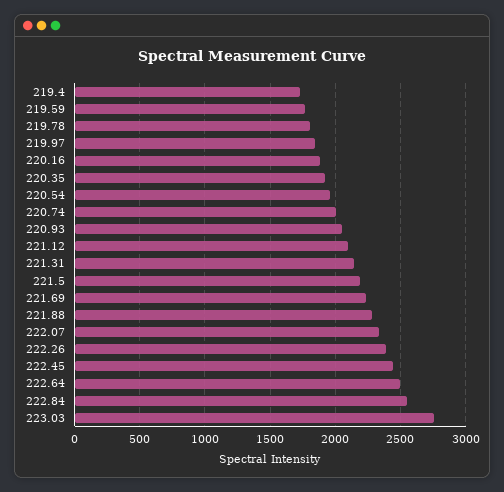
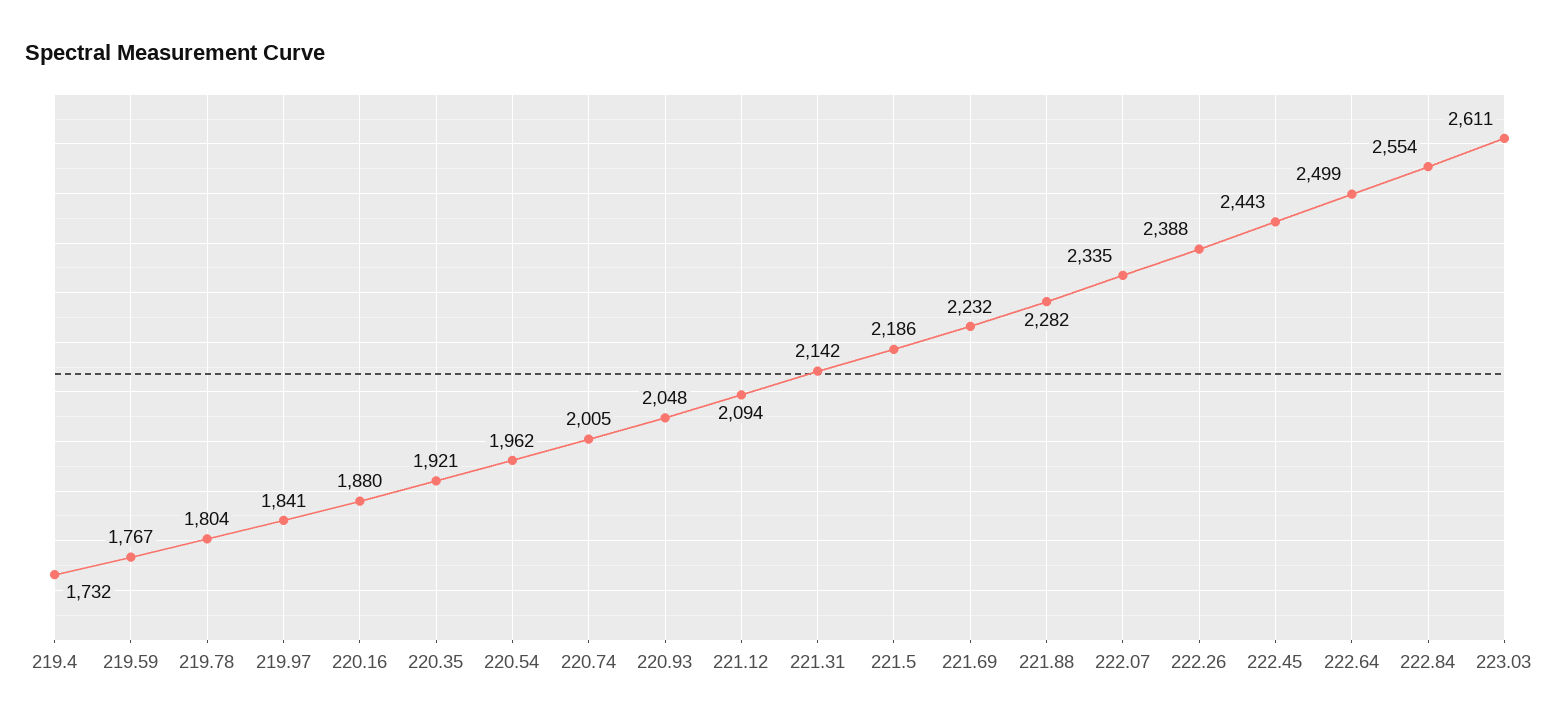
223.03: 2750 -> 2611

